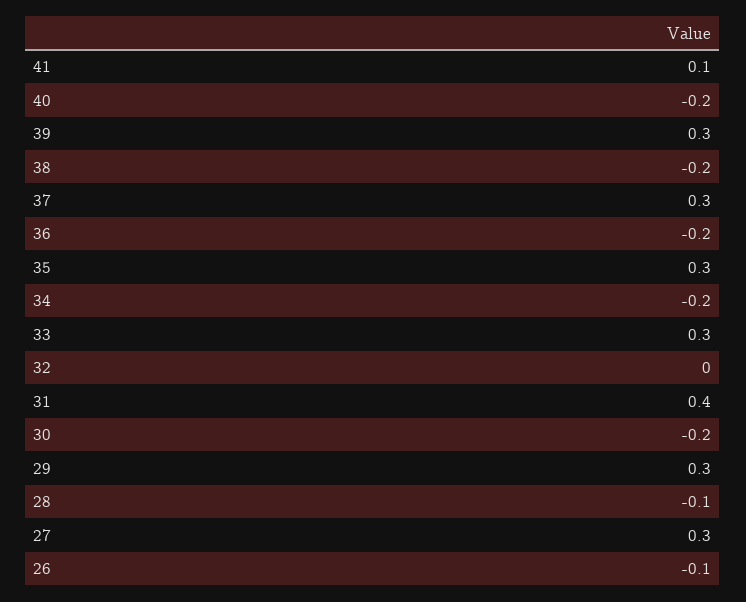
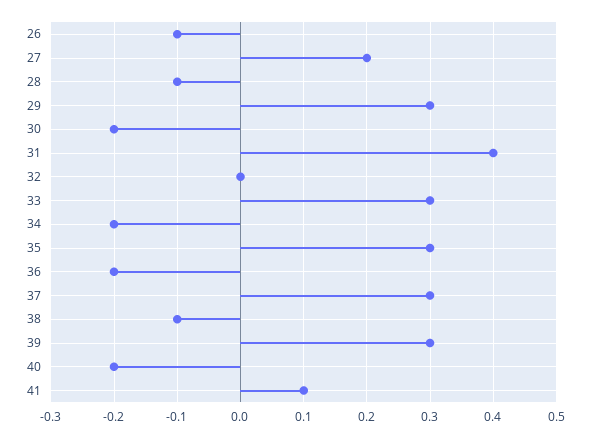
38: -0.2 -> -0.1
27: 0.3 -> 0.2

